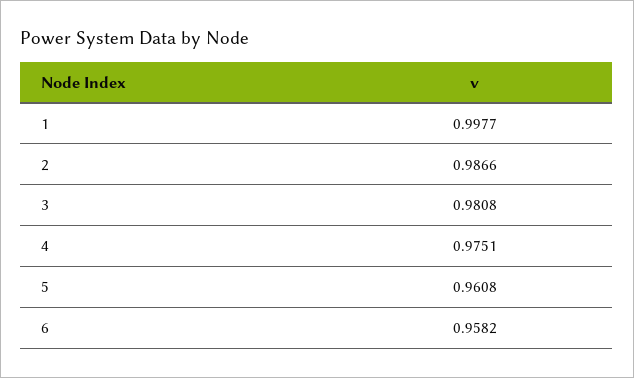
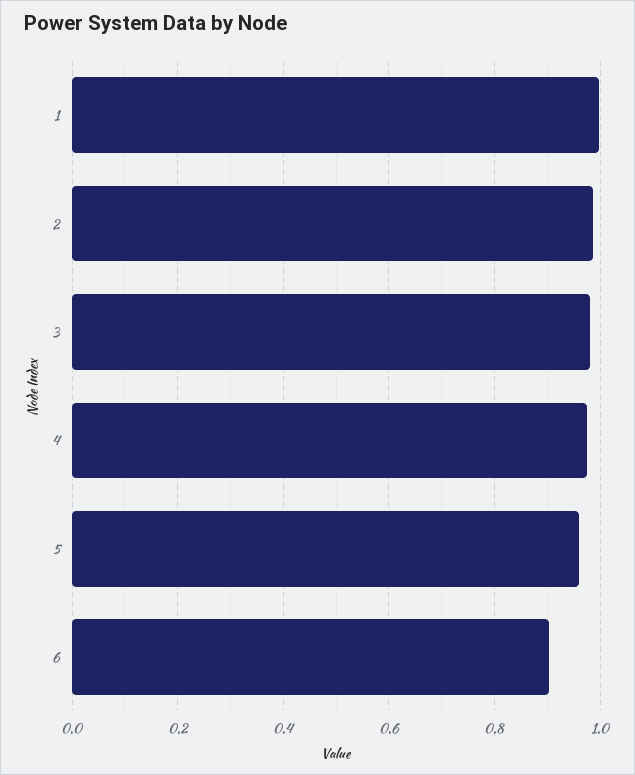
6: 0.9582 -> 0.9

